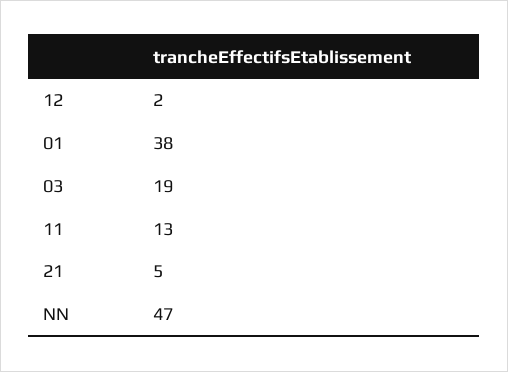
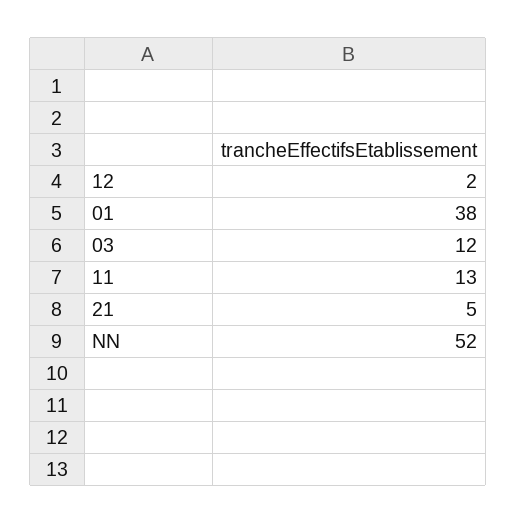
03: 19 -> 12
NN: 47 -> 52

